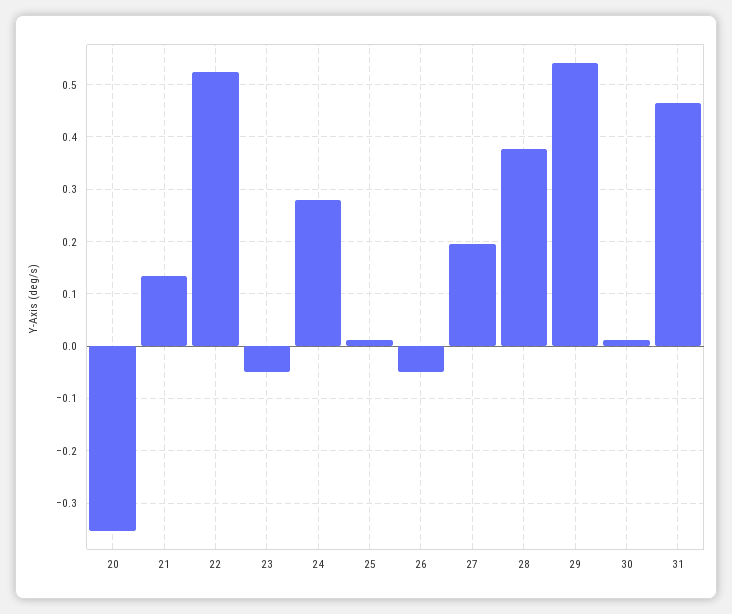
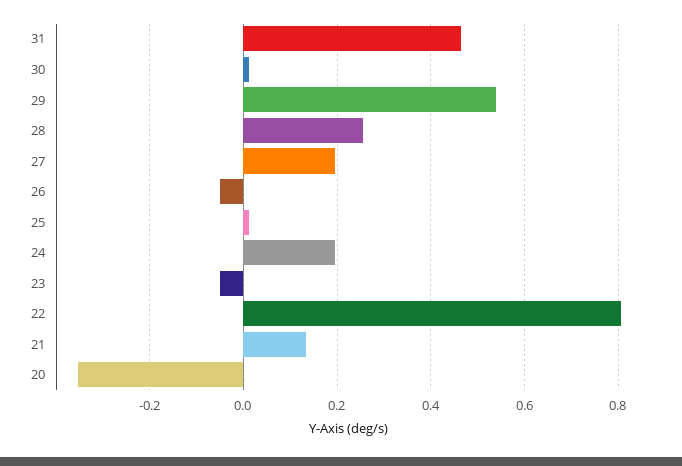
22: 0.52 -> 0.8
24: 0.28 -> 0.2
28: 0.38 -> 0.26

